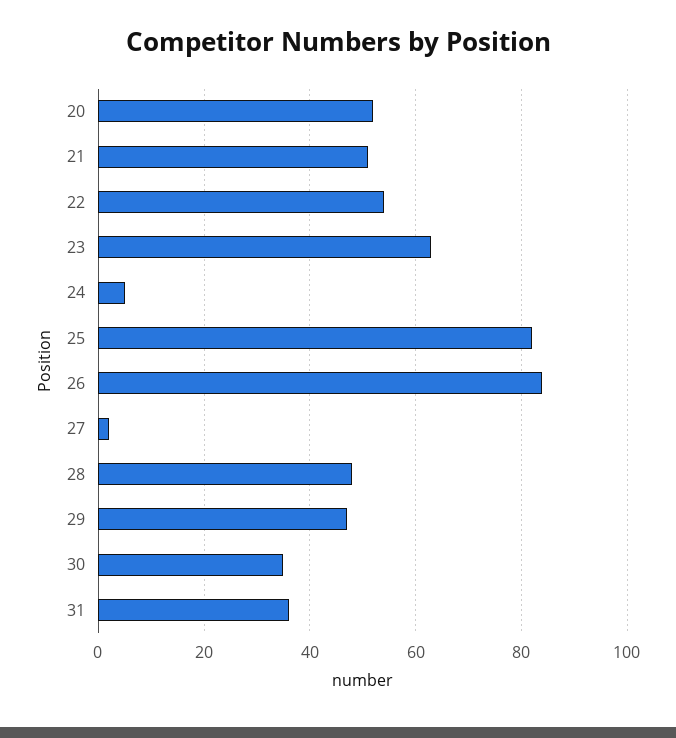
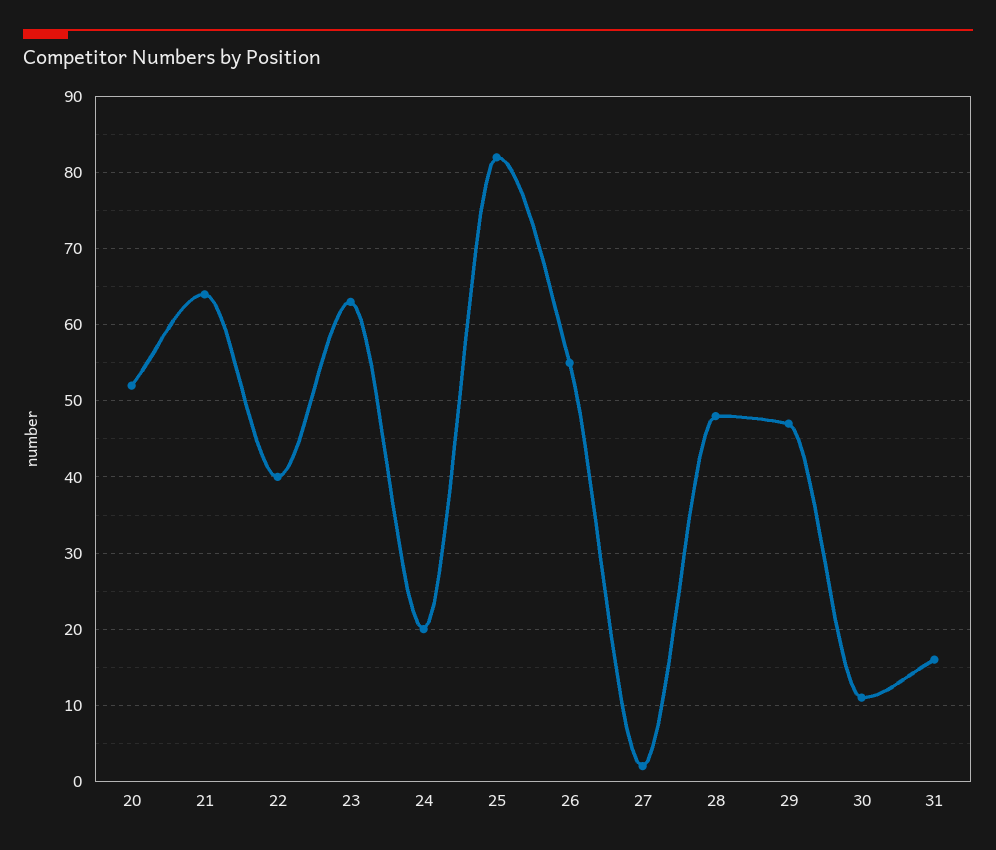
21: 50 -> 64
22: 55 -> 40
24: 5 -> 20
26: 85 -> 55
30: 35 -> 11
31: 35 -> 16

